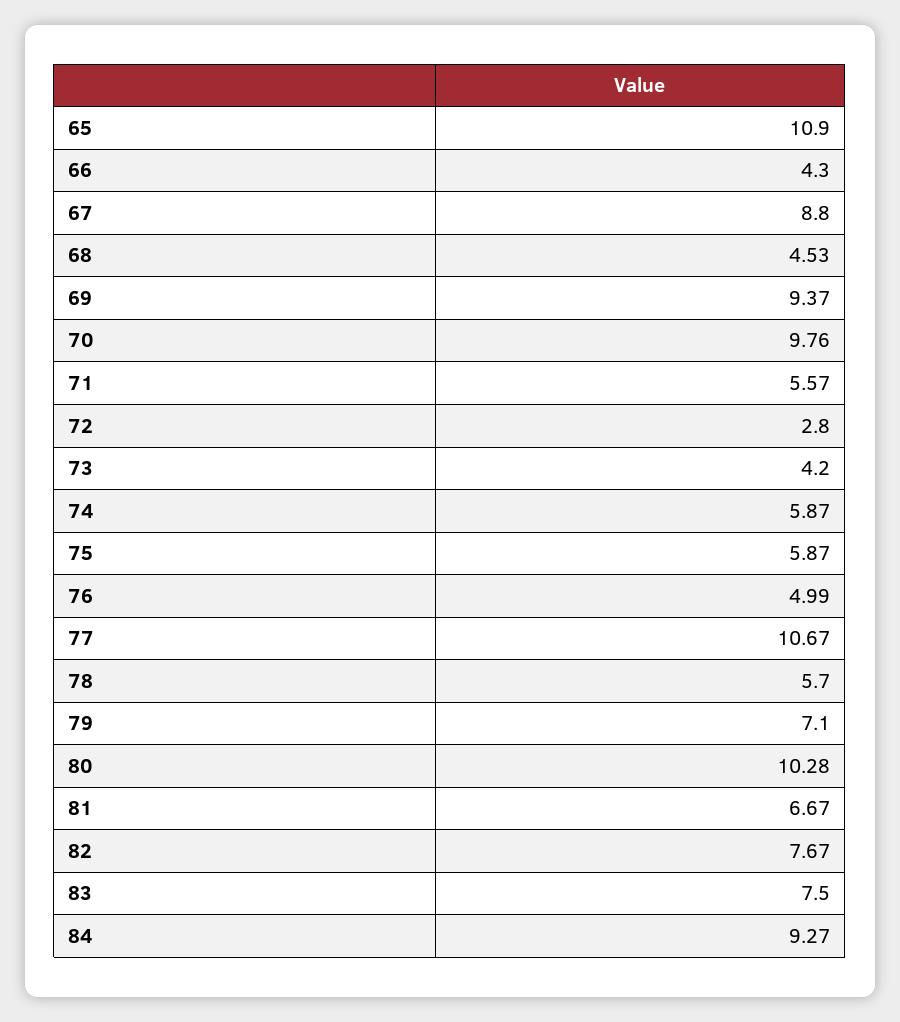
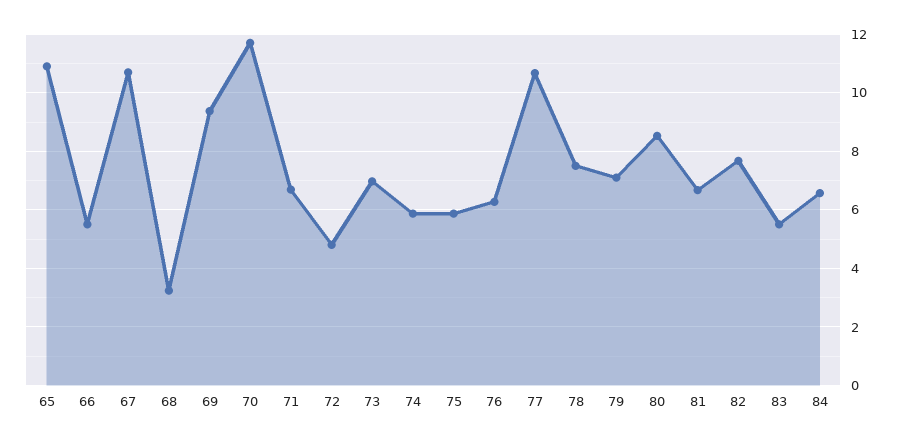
66: 4.3 -> 5.5
67: 8.8 -> 10.75
68: 4.53 -> 3.25
70: 9.76 -> 11.75
71: 5.57 -> 6.75
72: 2.8 -> 4.75
73: 4.2 -> 7
76: 4.99 -> 6.25
78: 5.7 -> 7.5
80: 10.28 -> 8.5
83: 7.5 -> 5.5
84: 9.27 -> 6.5

